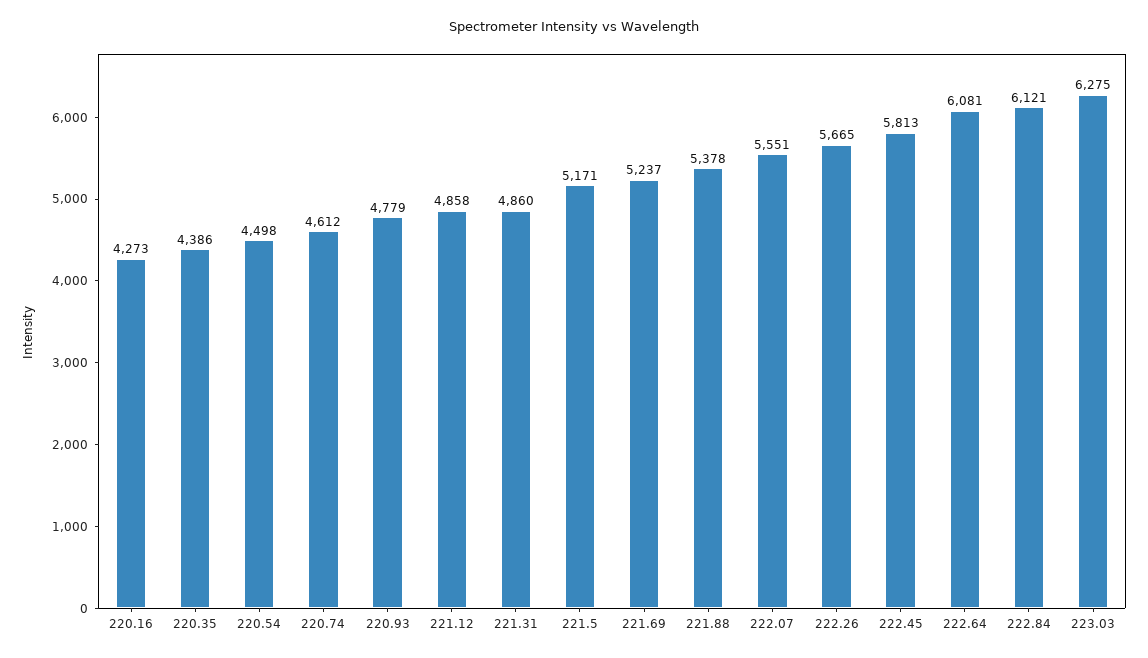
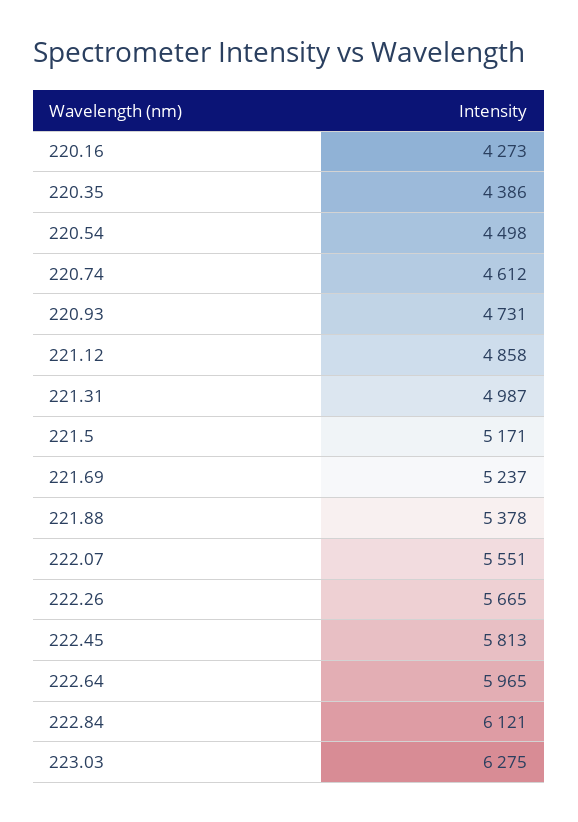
220.93: 4779 -> 4731
221.31: 4860 -> 4987
222.64: 6081 -> 5965

